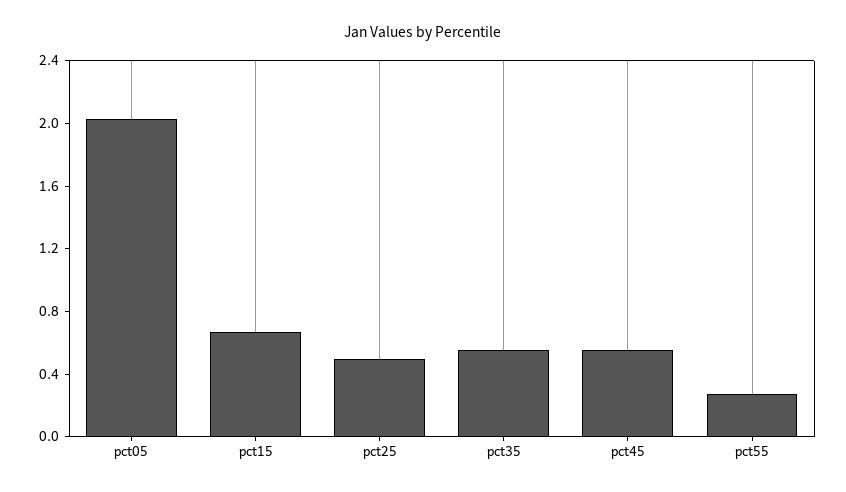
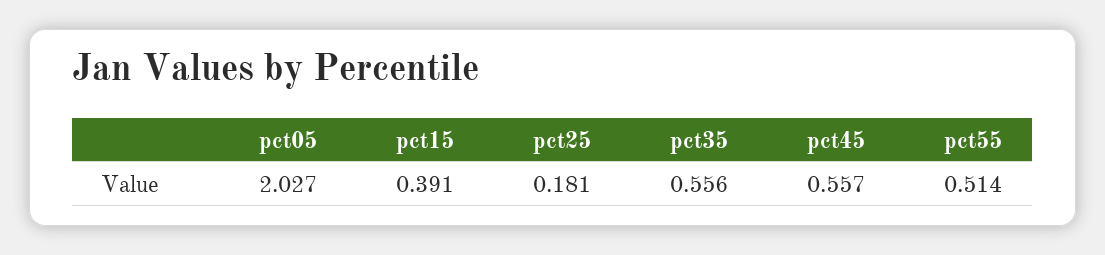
pct15: 0.7 -> 0.391
pct25: 0.5 -> 0.181
pct55: 0.3 -> 0.514

